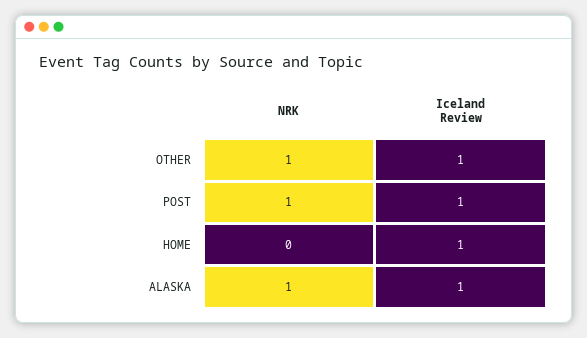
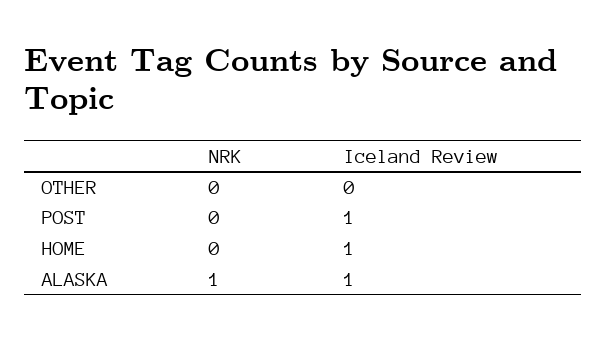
NRK, OTHER: 1 -> 0
Iceland Review, OTHER: 1 -> 0
NRK, POST: 1 -> 0

